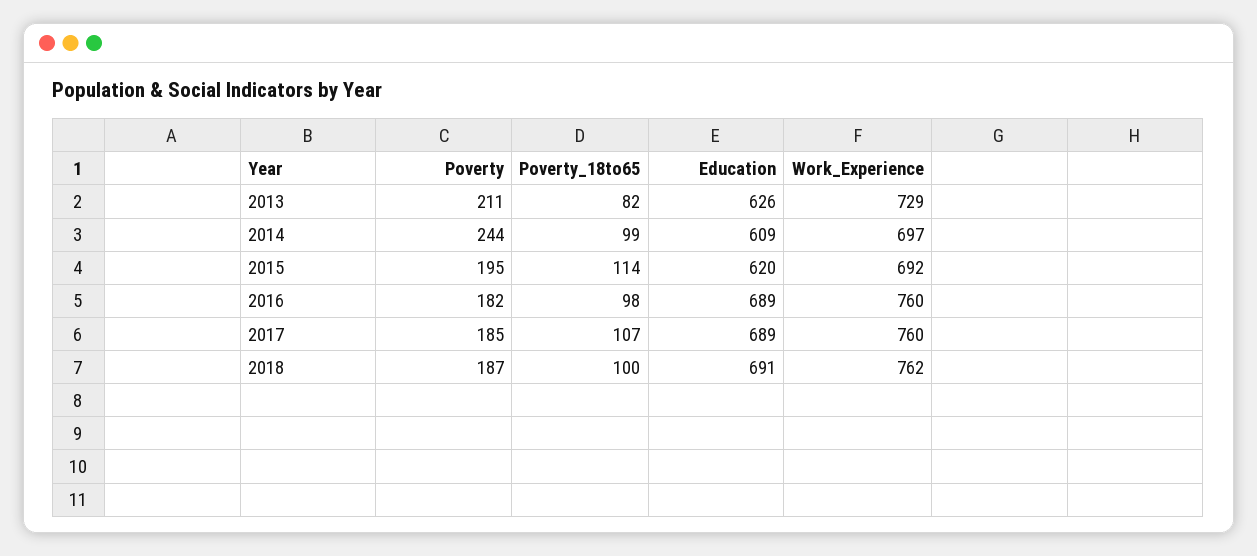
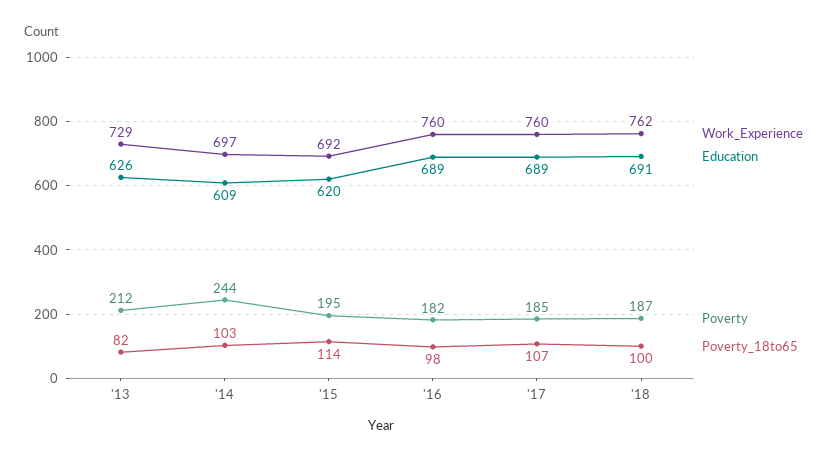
Poverty, 2013: 211 -> 212
Poverty_18to65, 2014: 99 -> 103

